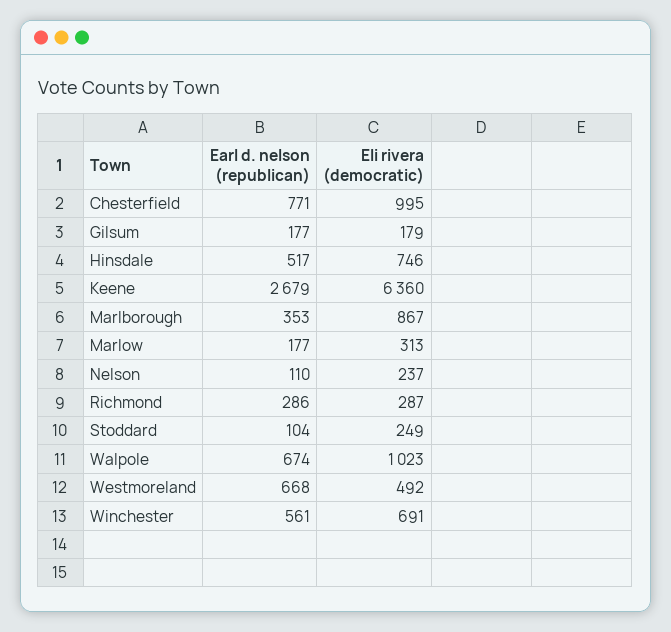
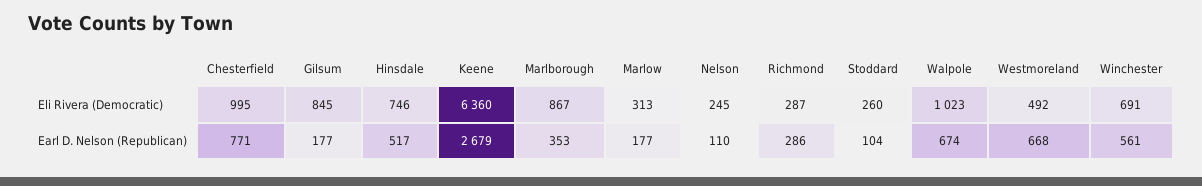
Eli rivera (democratic), Gilsum: 179 -> 845
Eli rivera (democratic), Nelson: 237 -> 245
Eli rivera (democratic), Stoddard: 249 -> 260

